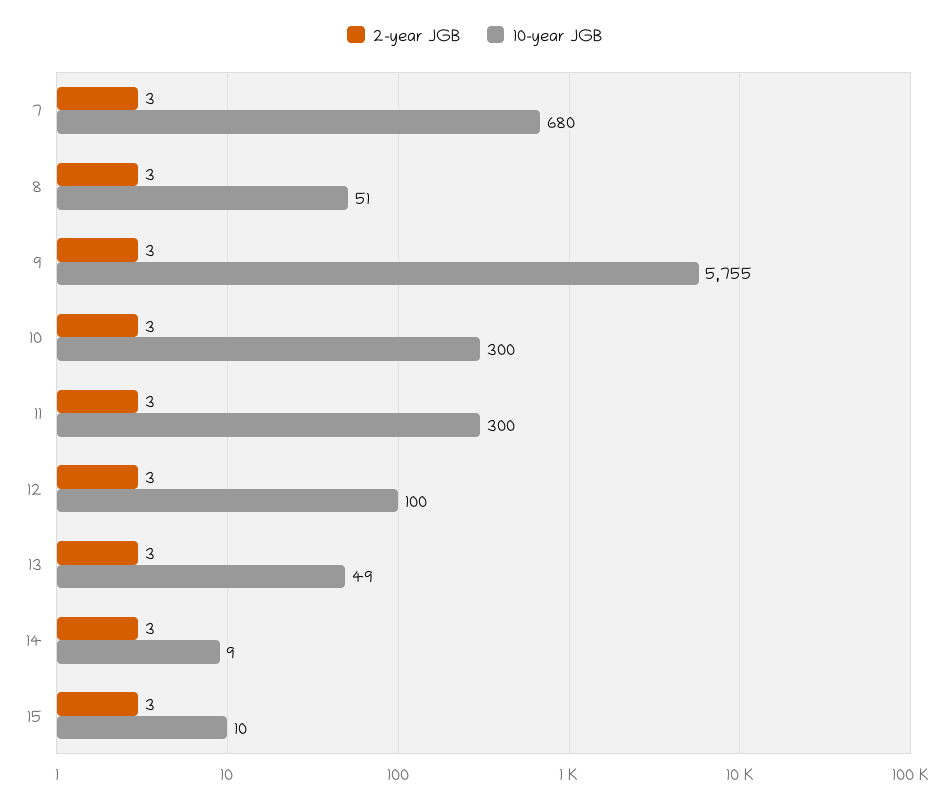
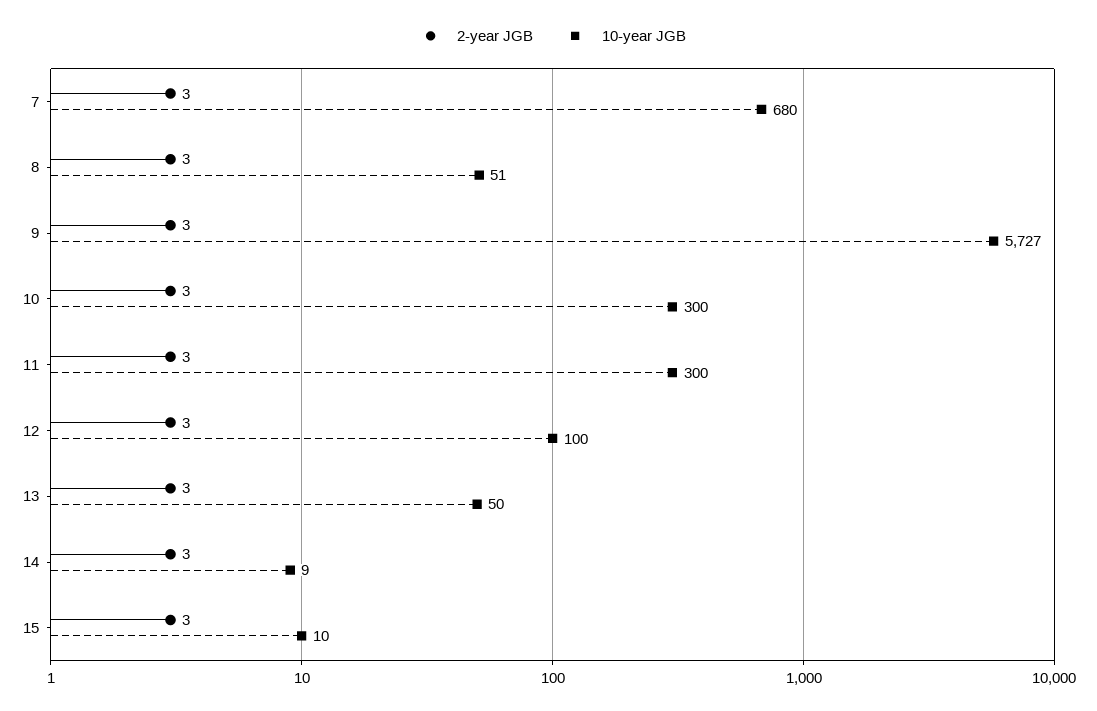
10-year JGB, 9: 5755 -> 5727
10-year JGB, 13: 49 -> 50

